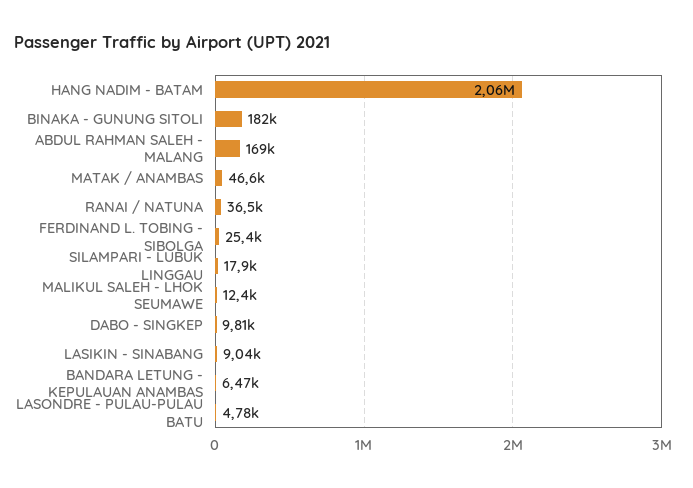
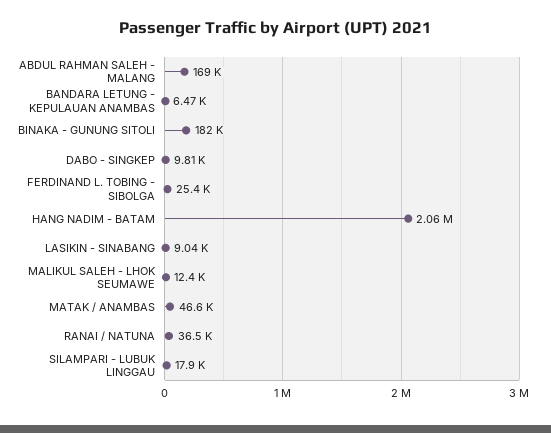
LASONDRE - PULAU-PULAU BATU: 4780 -> none

